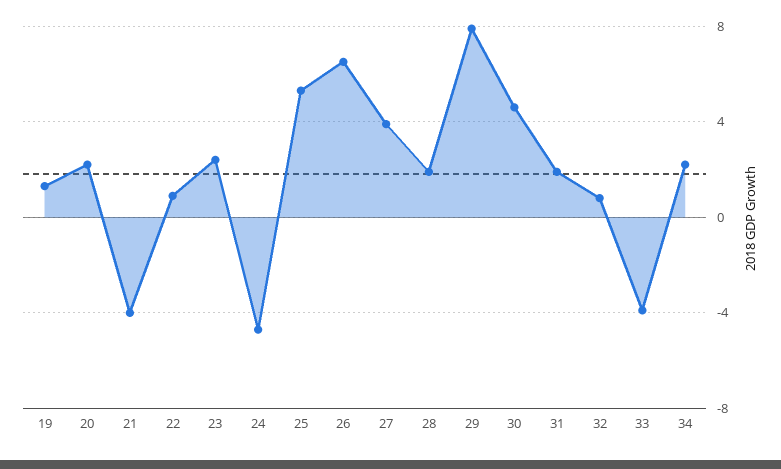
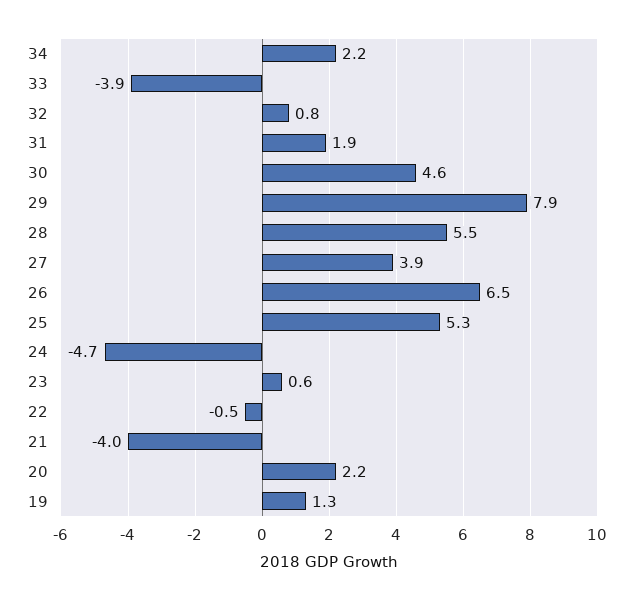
22: 1 -> -0.5
23: 2.5 -> 0.6
28: 2 -> 5.5

